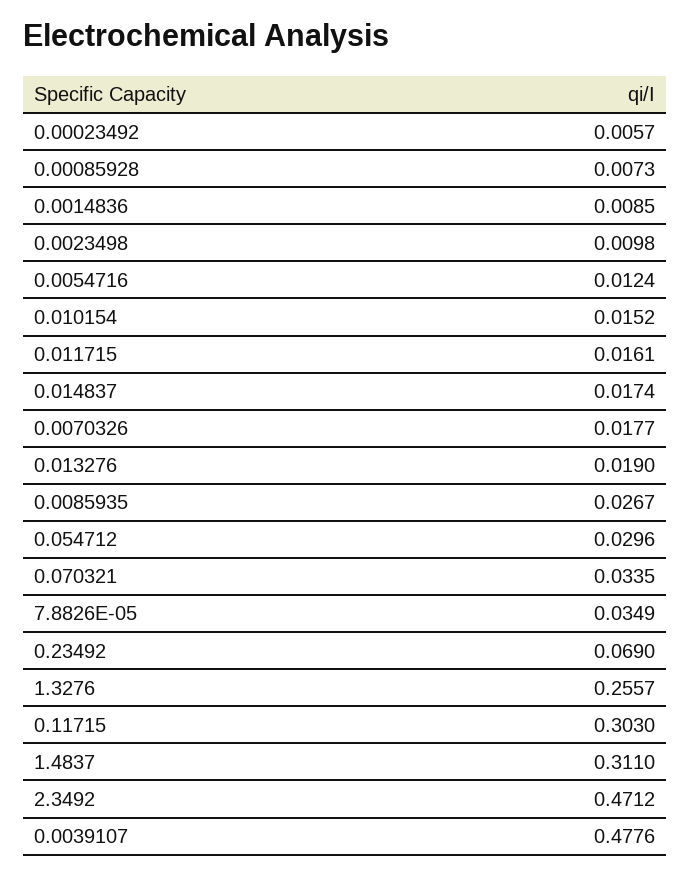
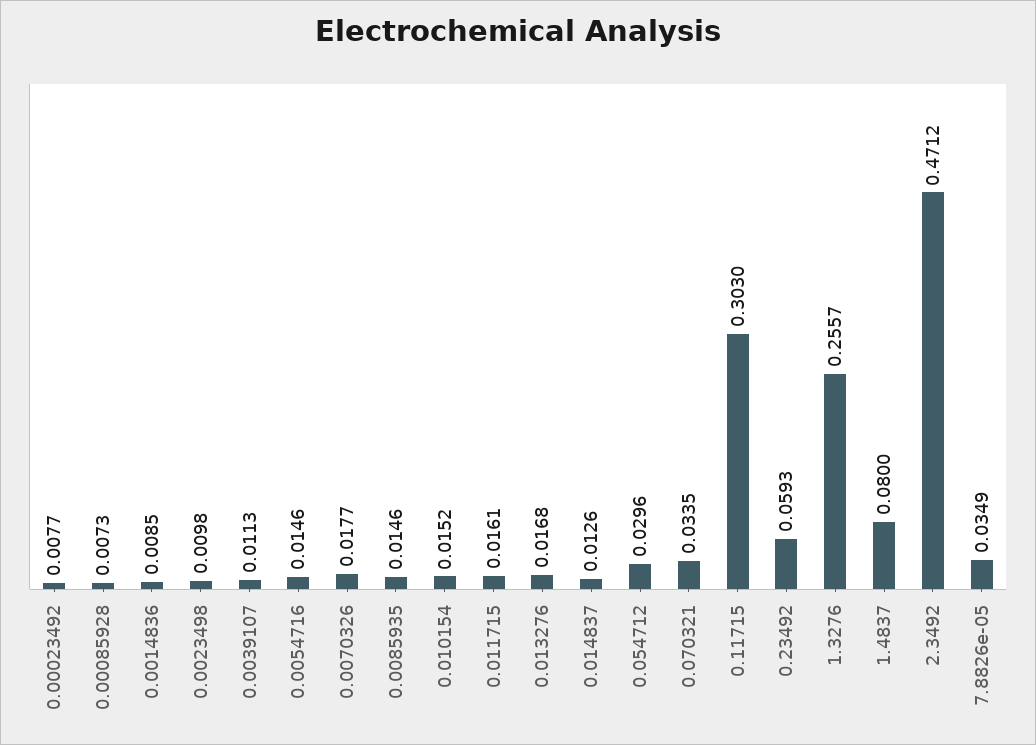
0.00023492: 0.0057 -> 0.0077
0.0054716: 0.0124 -> 0.0146
0.014837: 0.0174 -> 0.0126
0.013276: 0.019 -> 0.0168
0.0085935: 0.0267 -> 0.0146
0.23492: 0.069 -> 0.0593
1.4837: 0.311 -> 0.08
0.0039107: 0.4776 -> 0.0113

